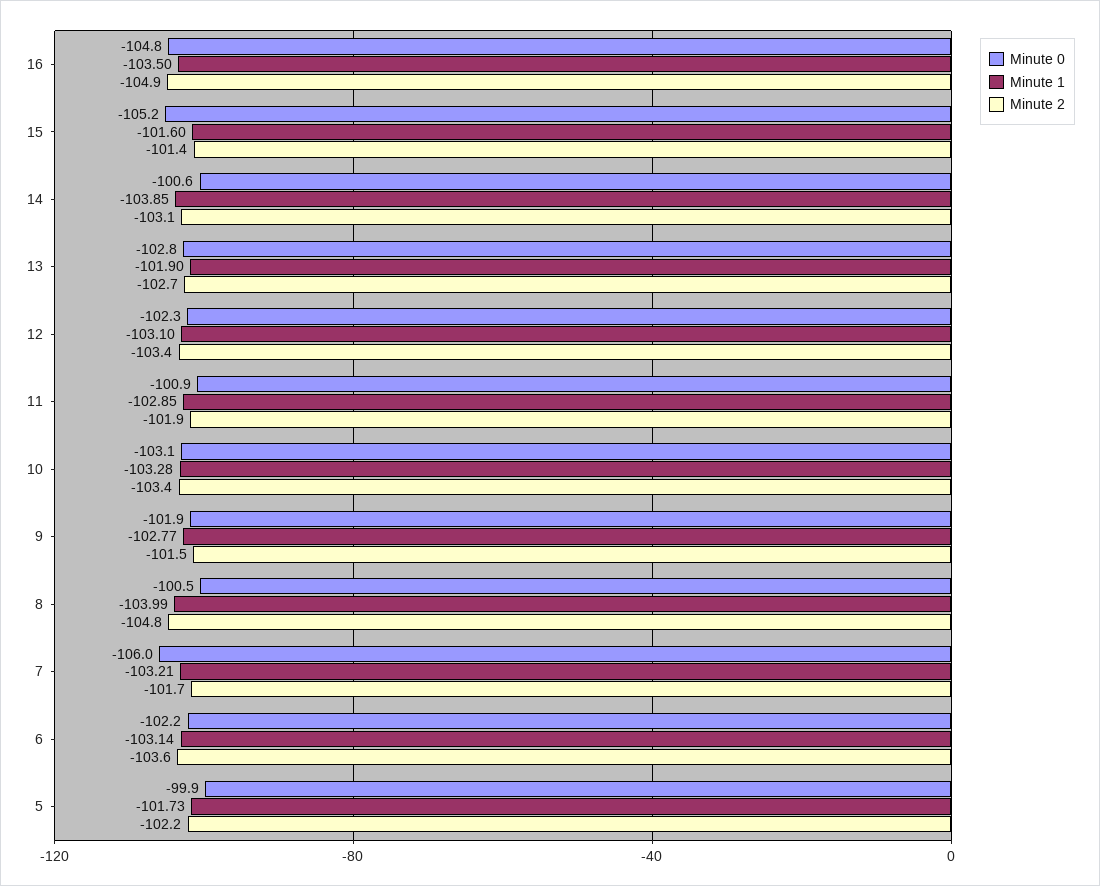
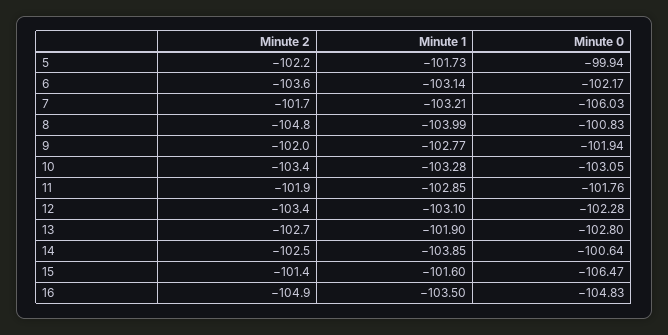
Minute 0, 15: -105.2 -> -106.47
Minute 2, 14: -103.1 -> -102.5
Minute 0, 11: -100.9 -> -101.76
Minute 2, 9: -101.5 -> -102
Minute 0, 8: -100.5 -> -100.83

